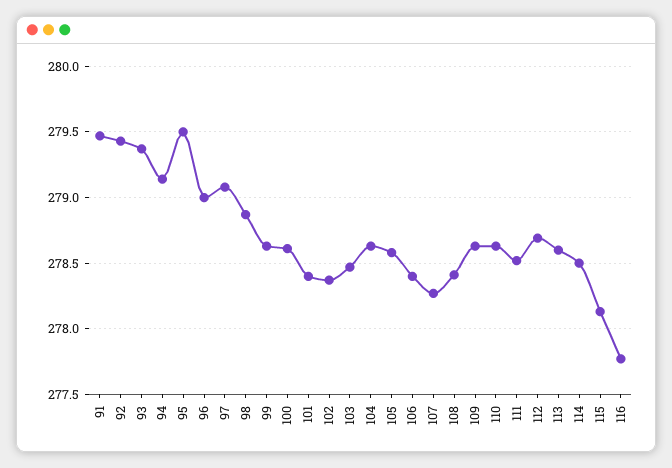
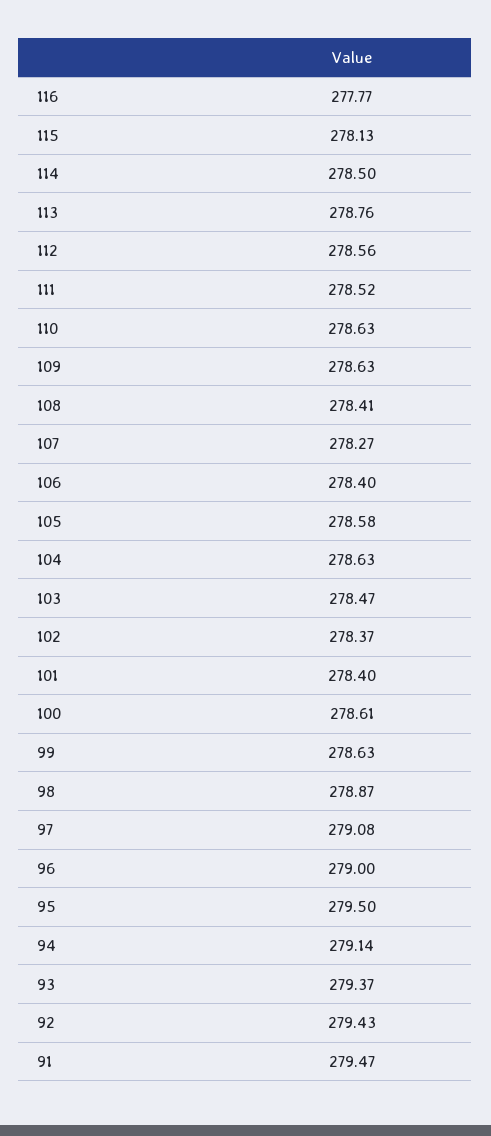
112: 278.7 -> 278.56
113: 278.6 -> 278.76

